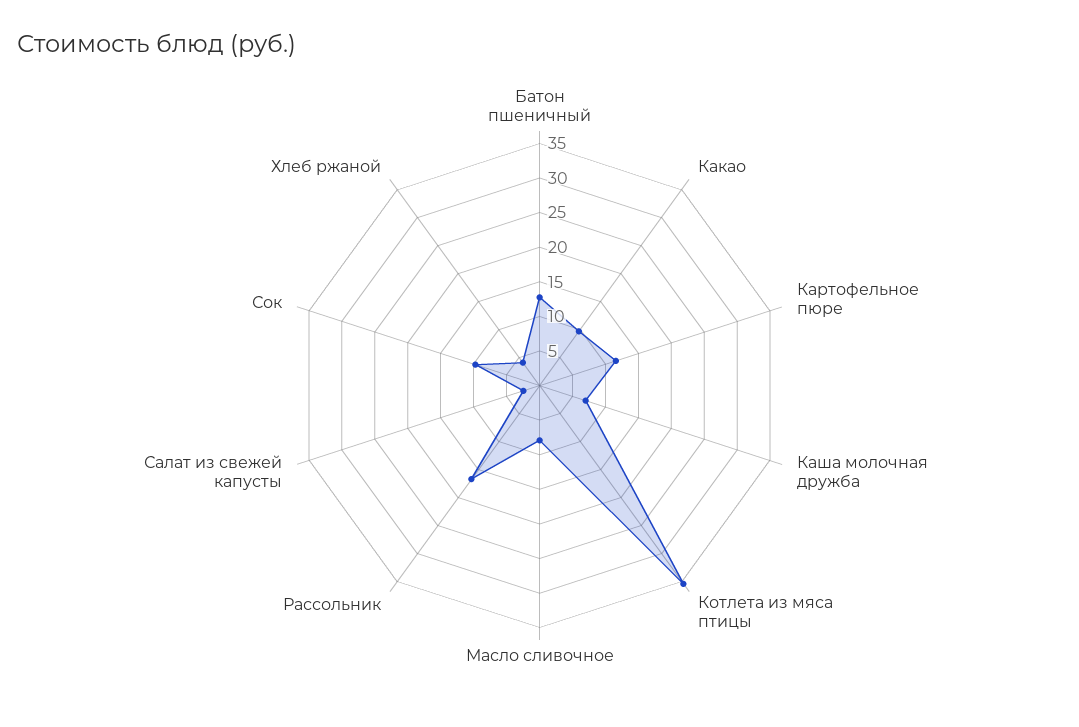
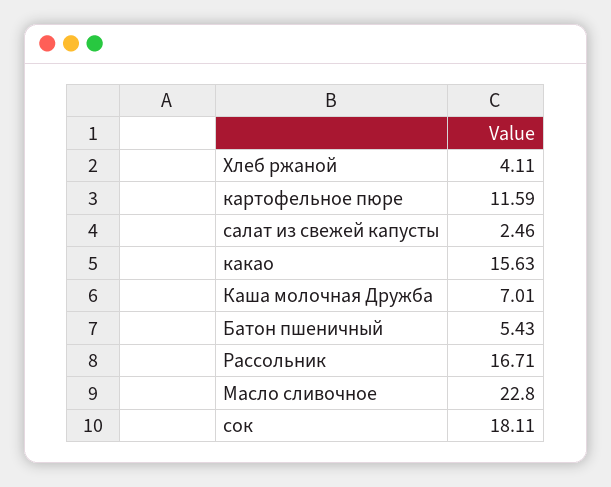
Батон пшеничный: 12.5 -> 5.43
Какао: 10 -> 15.63
Котлета из мяса птицы: 35 -> none
Масло сливочное: 7.5 -> 22.8
Сок: 10 -> 18.11

